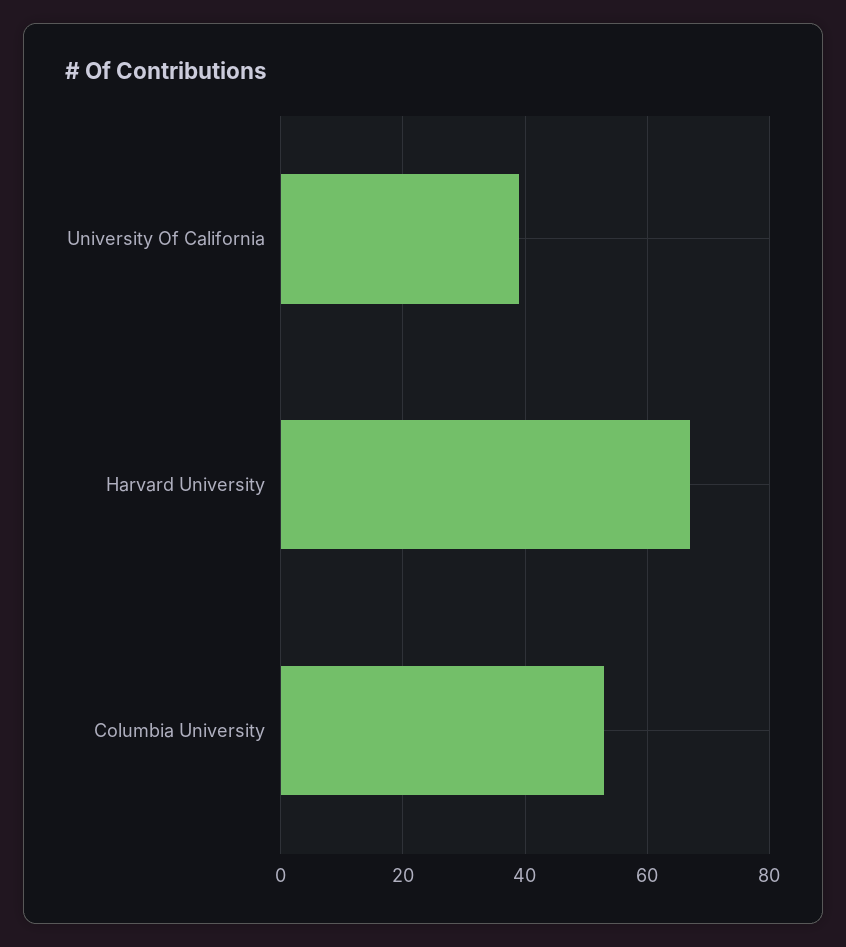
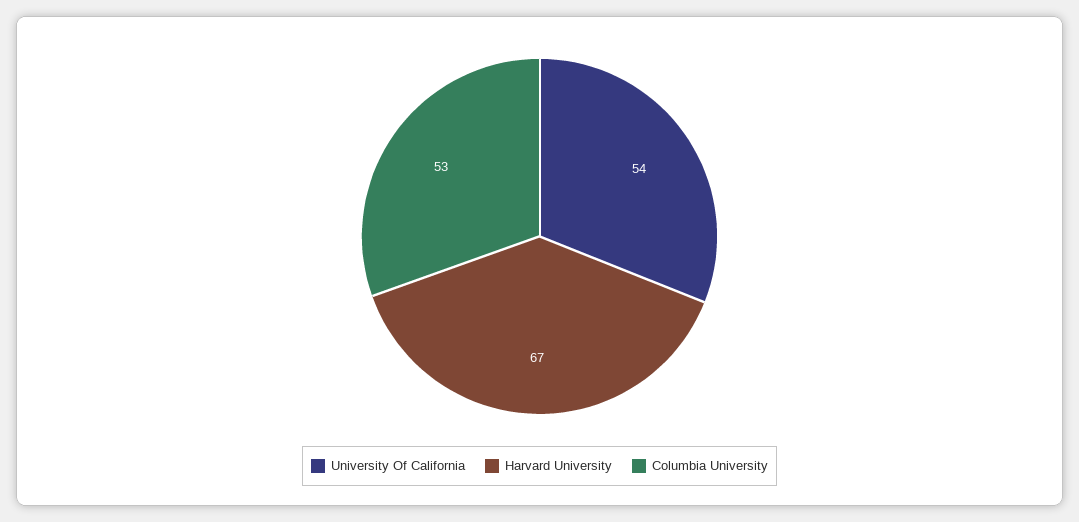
University Of California: 40 -> 54

